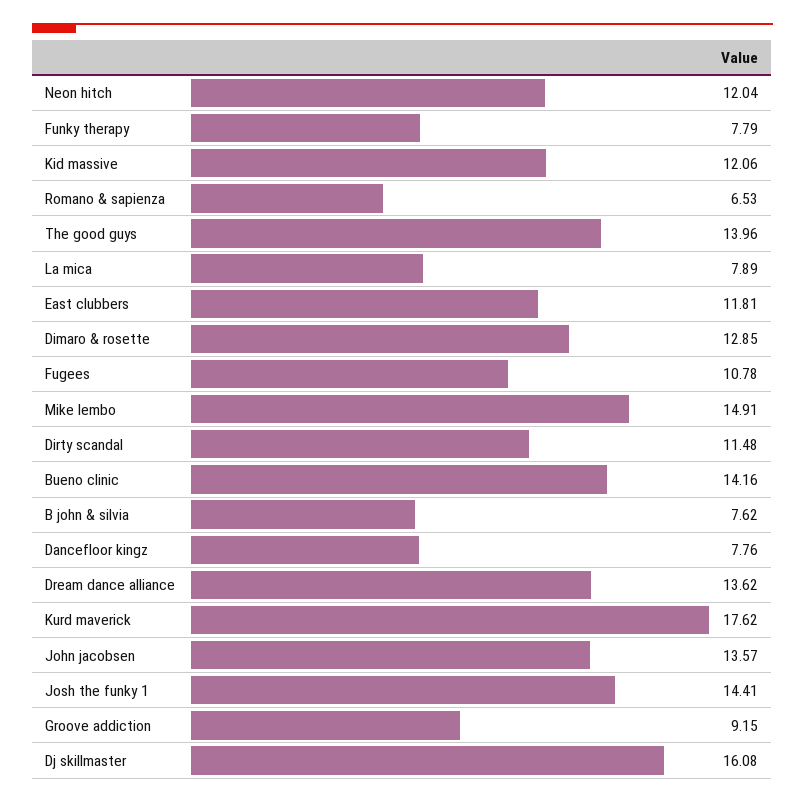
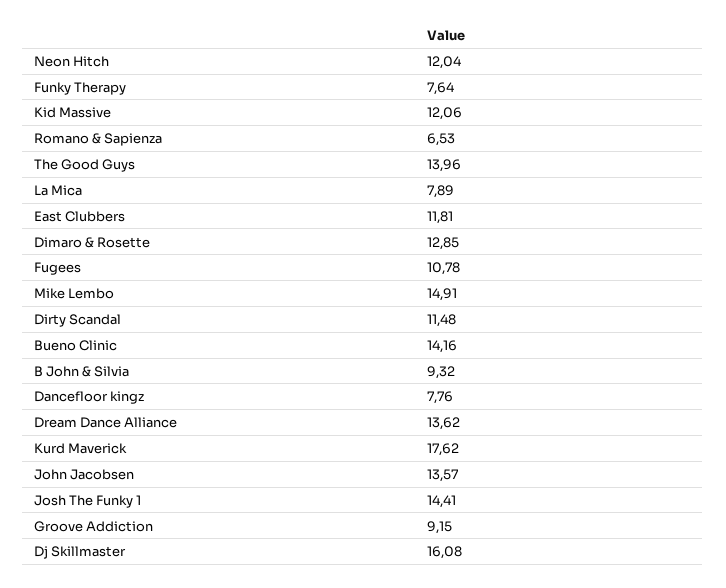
Funky therapy: 7.79 -> 7.64
B john & silvia: 7.62 -> 9.32

